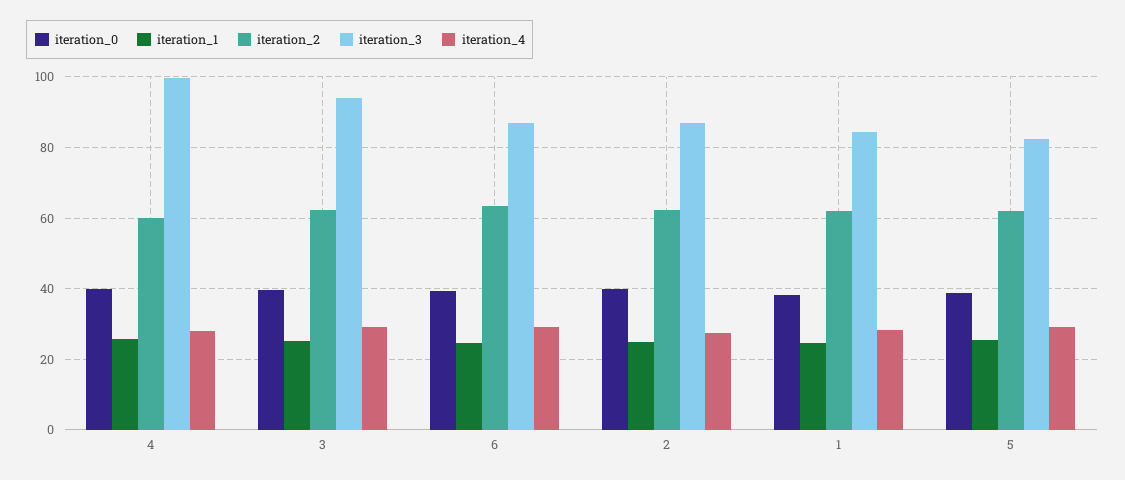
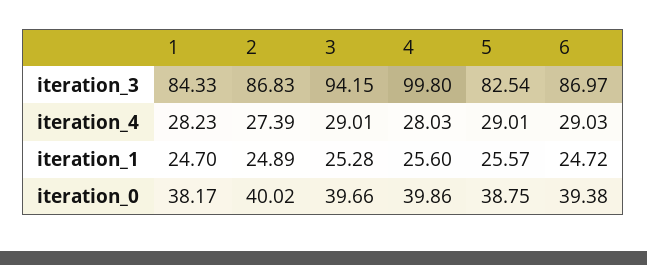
iteration_2, 4: 60 -> none
iteration_2, 3: 62 -> none
iteration_2, 6: 64 -> none
iteration_2, 2: 62 -> none
iteration_2, 1: 62 -> none
iteration_2, 5: 62 -> none

